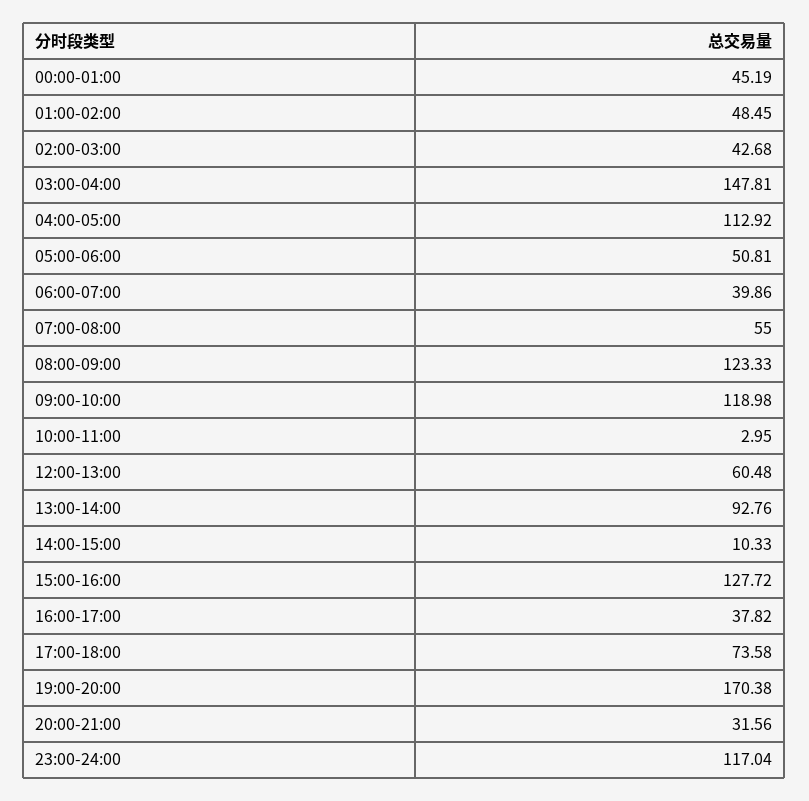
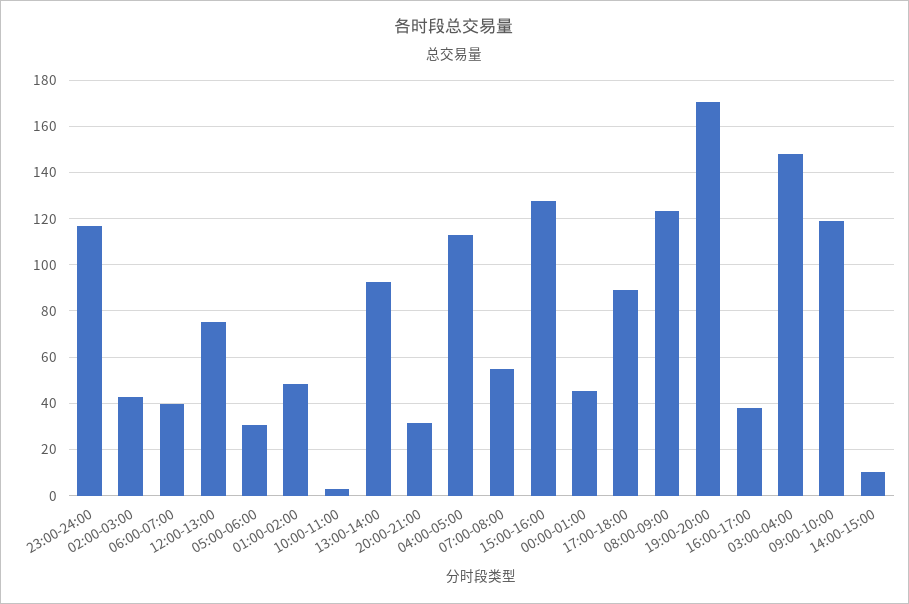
05:00-06:00: 50.81 -> 30
12:00-13:00: 60.48 -> 75
17:00-18:00: 73.58 -> 90

